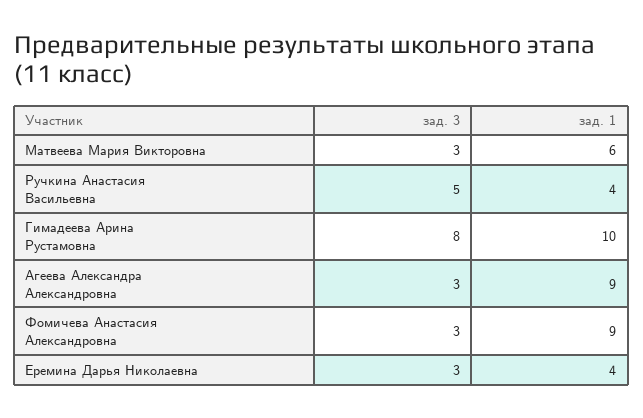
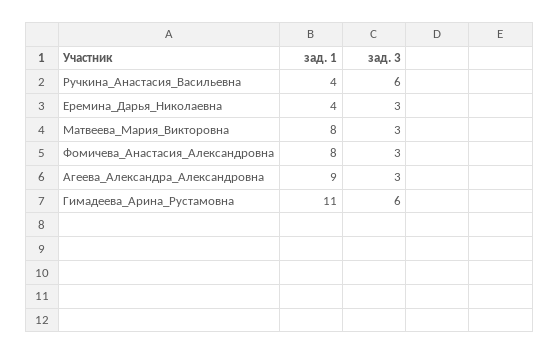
зад. 1, Матвеева Мария Викторовна: 6 -> 8
зад. 3, Ручкина Анастасия Васильевна: 5 -> 6
зад. 3, Гимадеева Арина Рустамовна: 8 -> 6
зад. 1, Гимадеева Арина Рустамовна: 10 -> 11
зад. 1, Фомичева Анастасия Александровна: 9 -> 8

